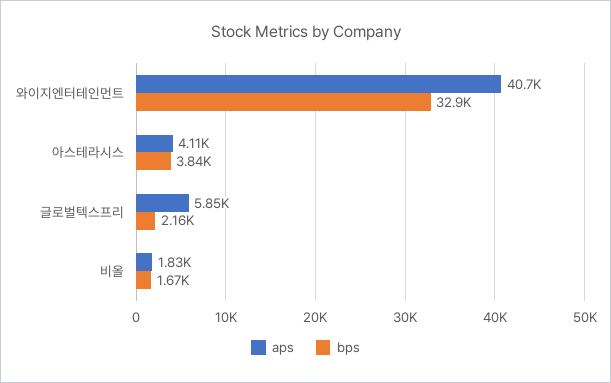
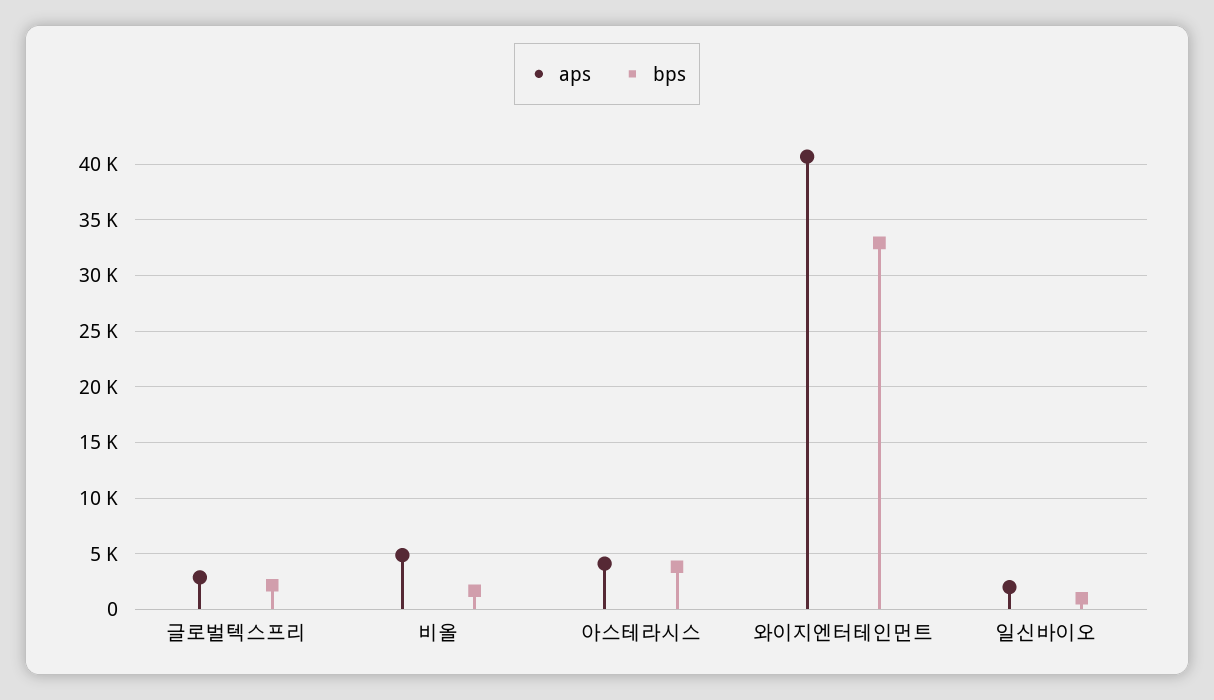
aps, 글로벌텍스프리: 5850 -> 3000
aps, 비올: 1830 -> 5000
aps, 일신바이오: none -> 2000
bps, 일신바이오: none -> 1000

